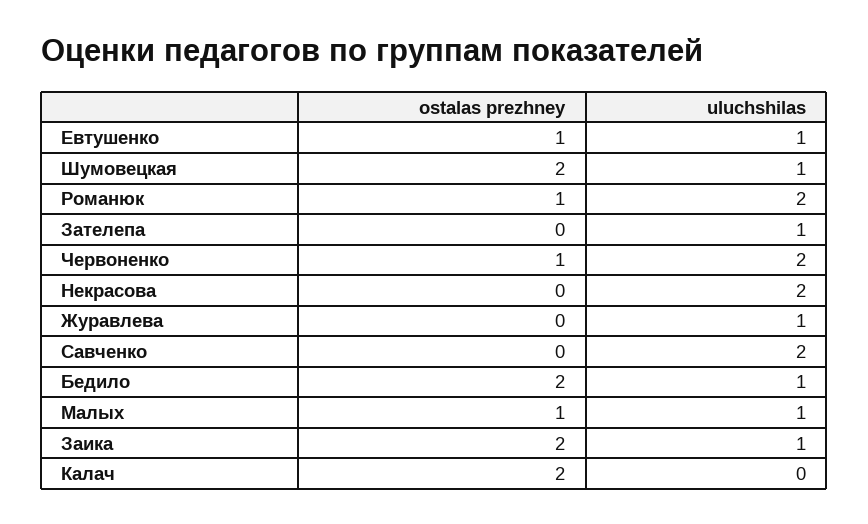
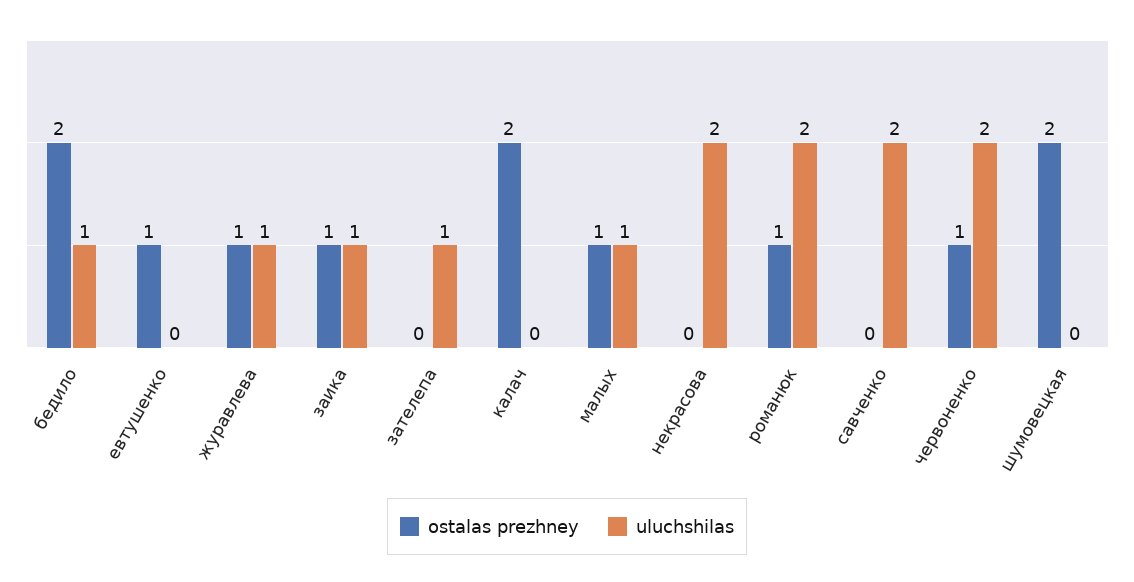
uluchshilas, Евтушенко: 1 -> 0
uluchshilas, Шумовецкая: 1 -> 0
ostalas prezhney, Журавлева: 0 -> 1
ostalas prezhney, Заика: 2 -> 1

